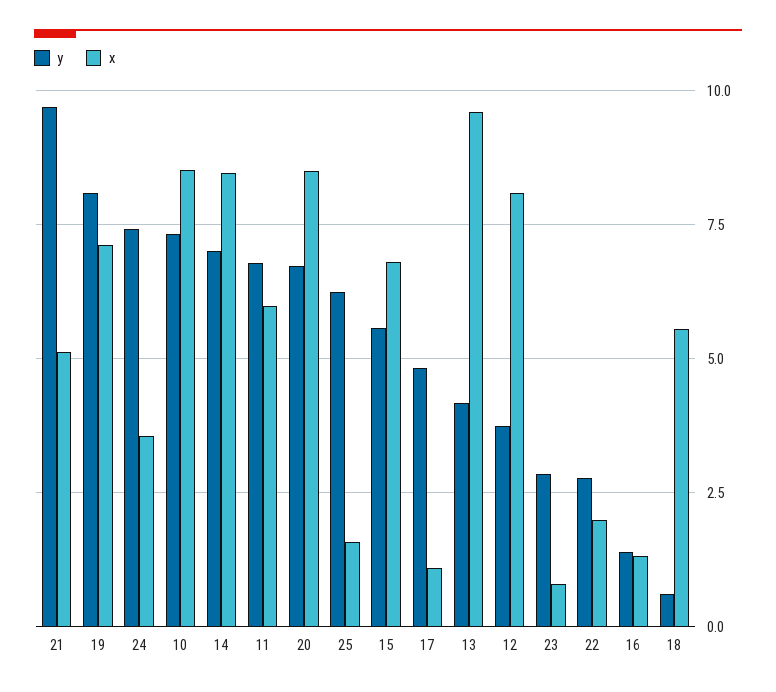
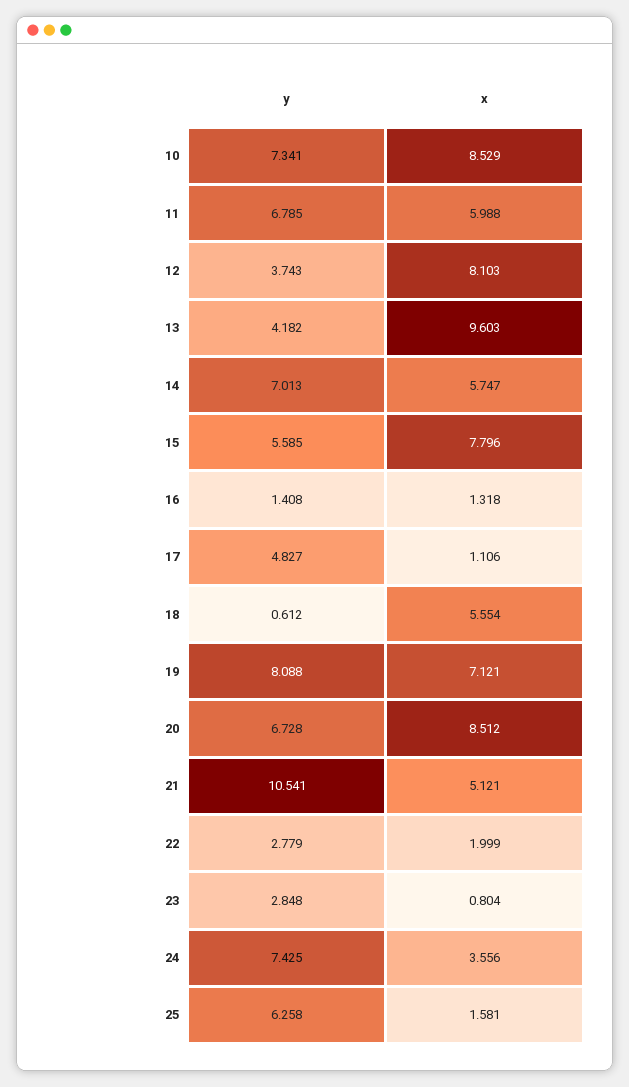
y, 21: 9.75 -> 10.541
x, 14: 8.5 -> 5.747
x, 15: 6.75 -> 7.796

